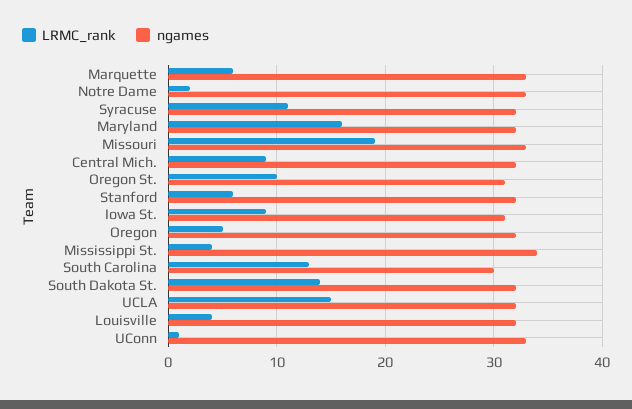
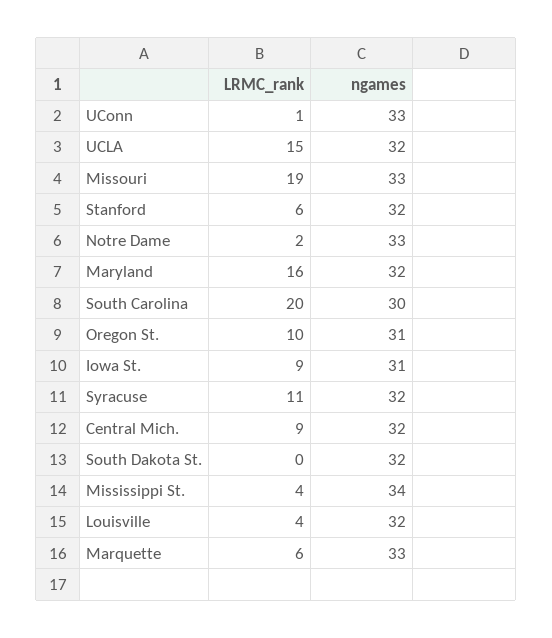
LRMC_rank, Oregon: 5 -> none
ngames, Oregon: 32 -> none
LRMC_rank, South Carolina: 13 -> 20
LRMC_rank, South Dakota St.: 14 -> 0

